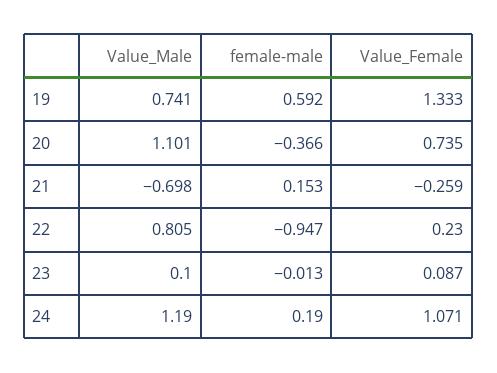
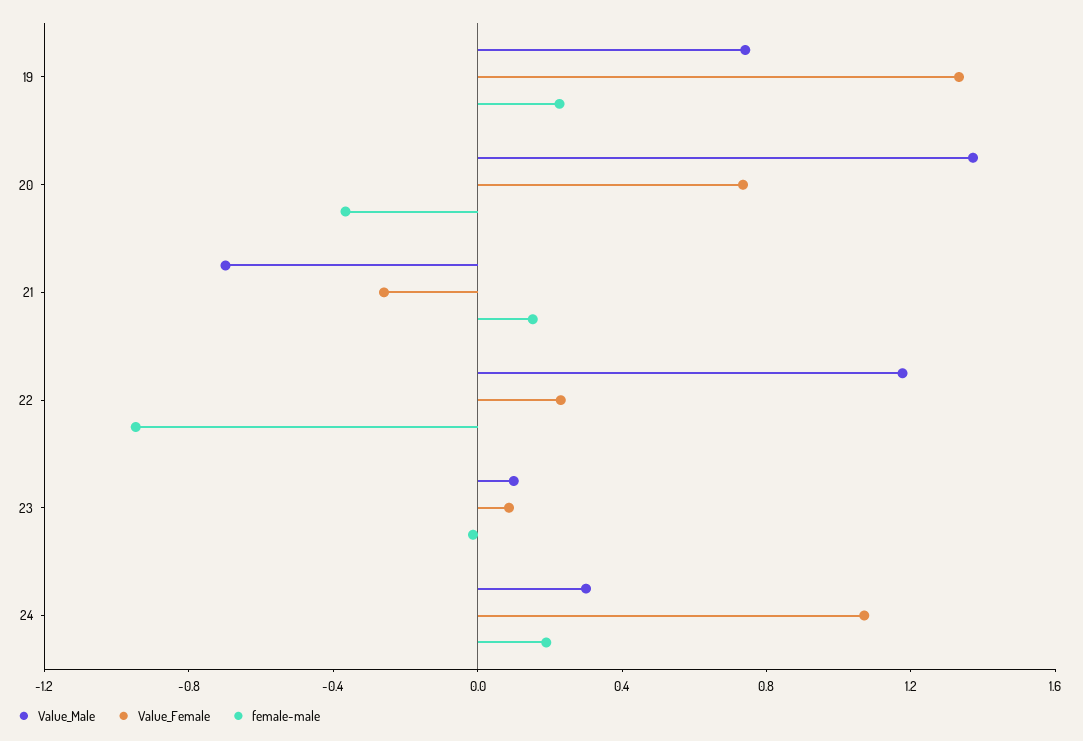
female-male, 19: 0.592 -> 0.2
Value_Male, 20: 1.101 -> 1.4
Value_Male, 22: 0.805 -> 1.2
Value_Male, 24: 1.19 -> 0.3

